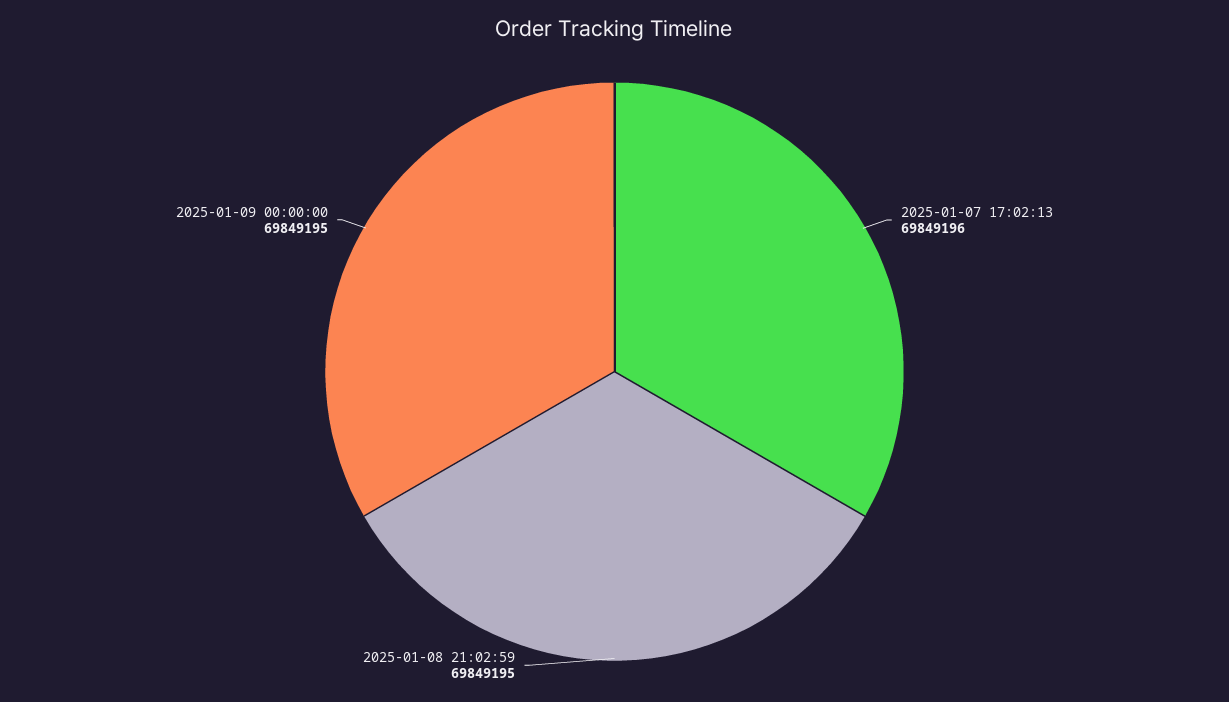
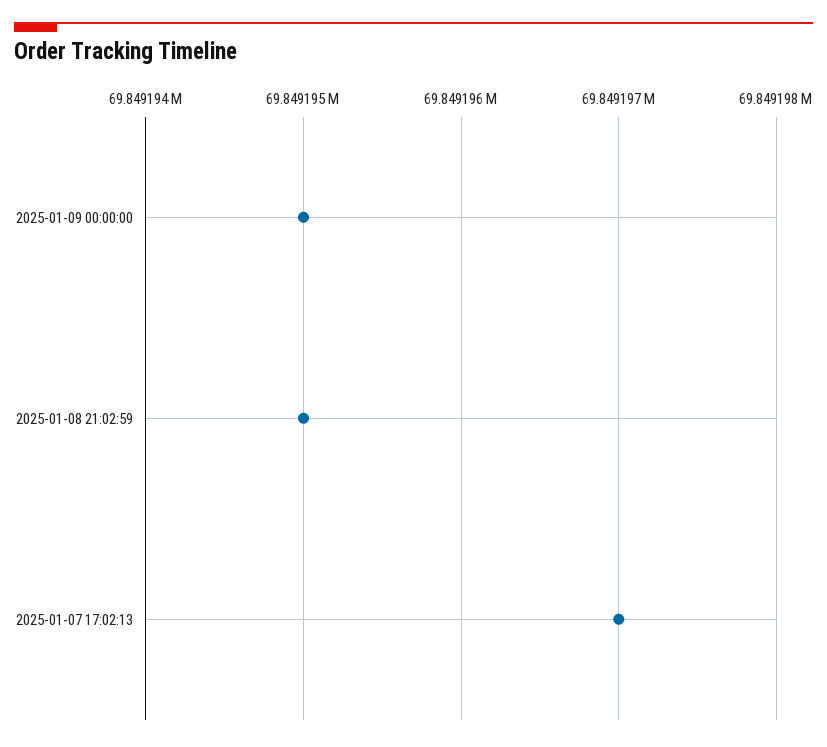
2025-01-07 17:02:13: 69849196 -> 69849197

